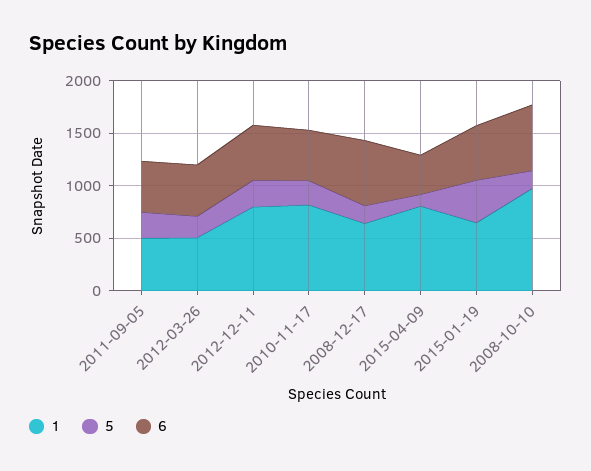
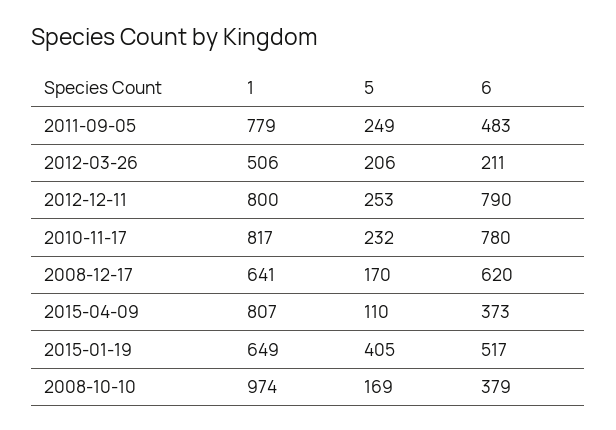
1, 2011-09-05: 500 -> 779
6, 2012-03-26: 500 -> 211
6, 2012-12-11: 500 -> 790
6, 2010-11-17: 500 -> 780
6, 2008-10-10: 600 -> 379

